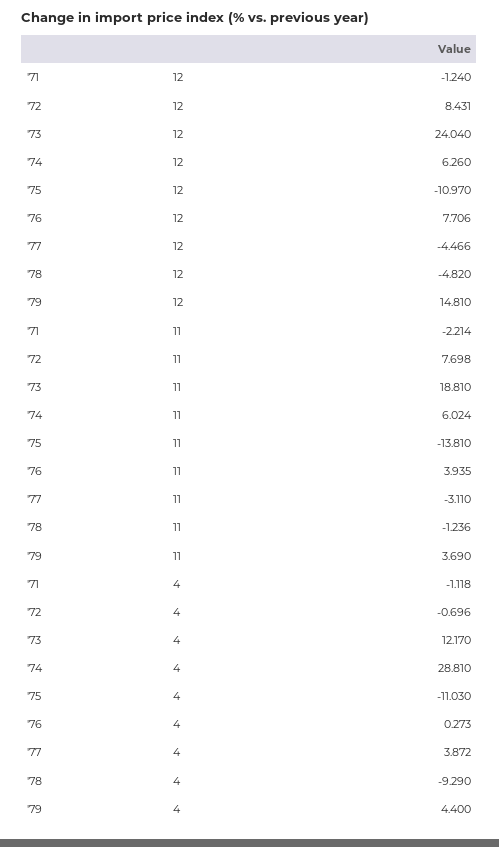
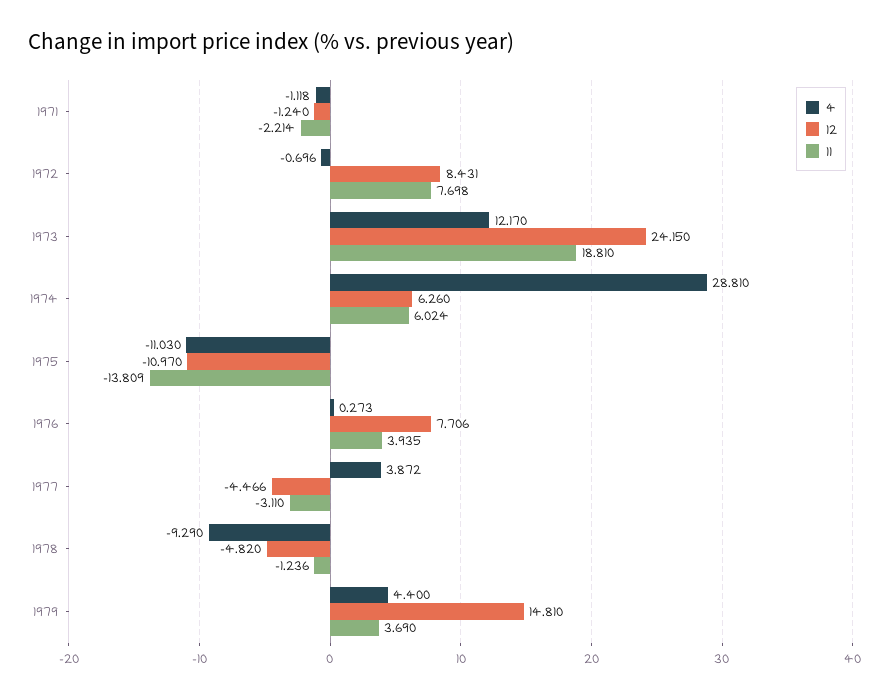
12, '73: 24.04 -> 24.15
11, '75: -13.81 -> -13.809

